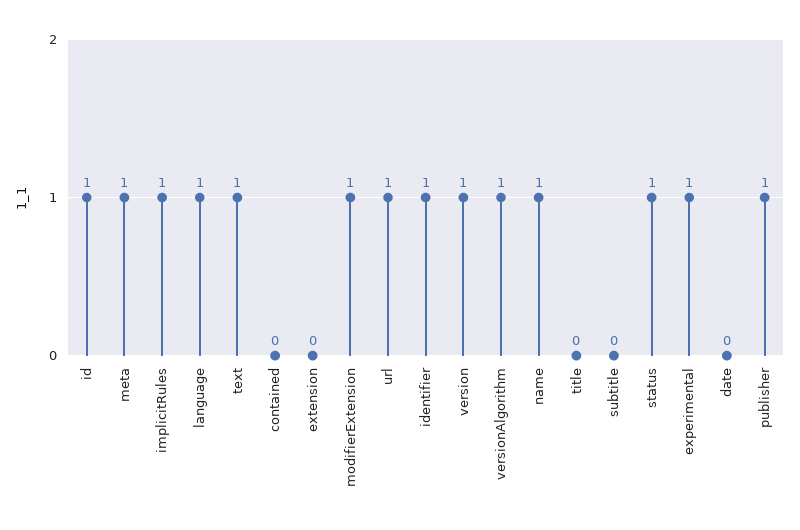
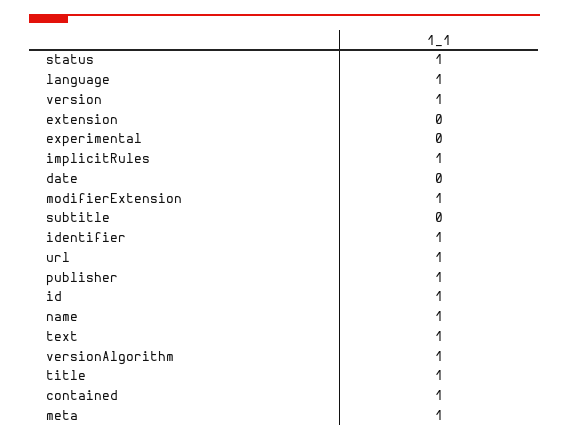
contained: 0 -> 1
title: 0 -> 1
experimental: 1 -> 0

